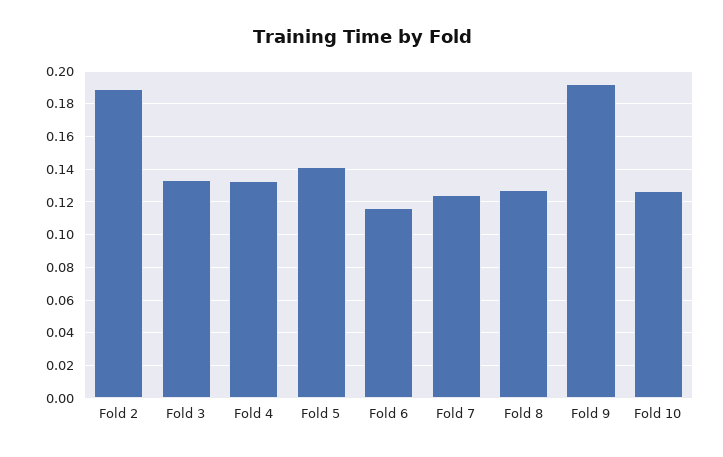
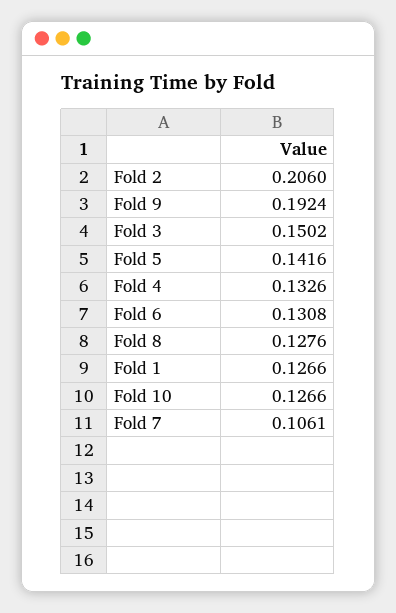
Fold 2: 0.19 -> 0.206
Fold 3: 0.135 -> 0.1502
Fold 6: 0.115 -> 0.1308
Fold 7: 0.125 -> 0.1061
Fold 1: none -> 0.1266

